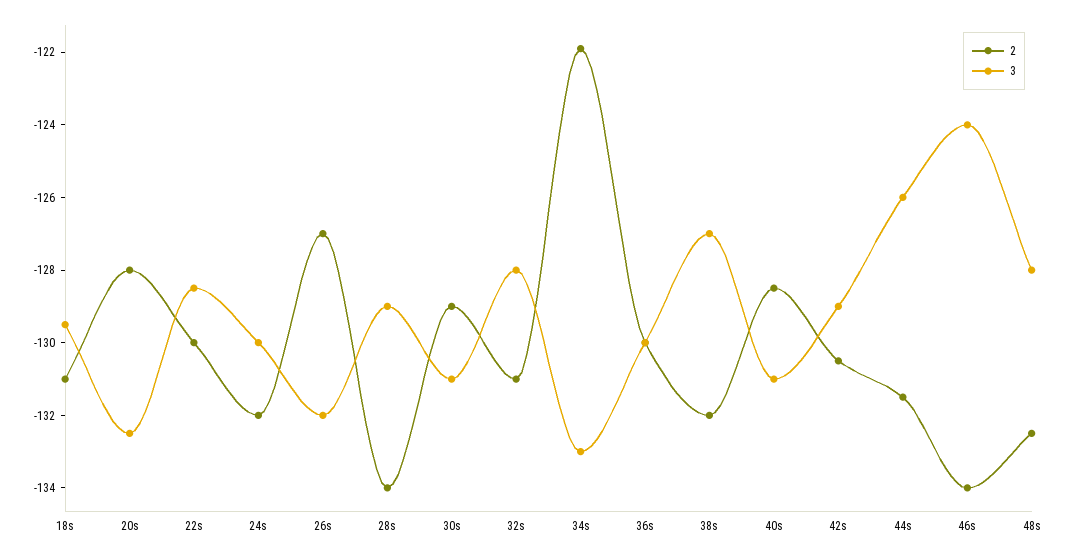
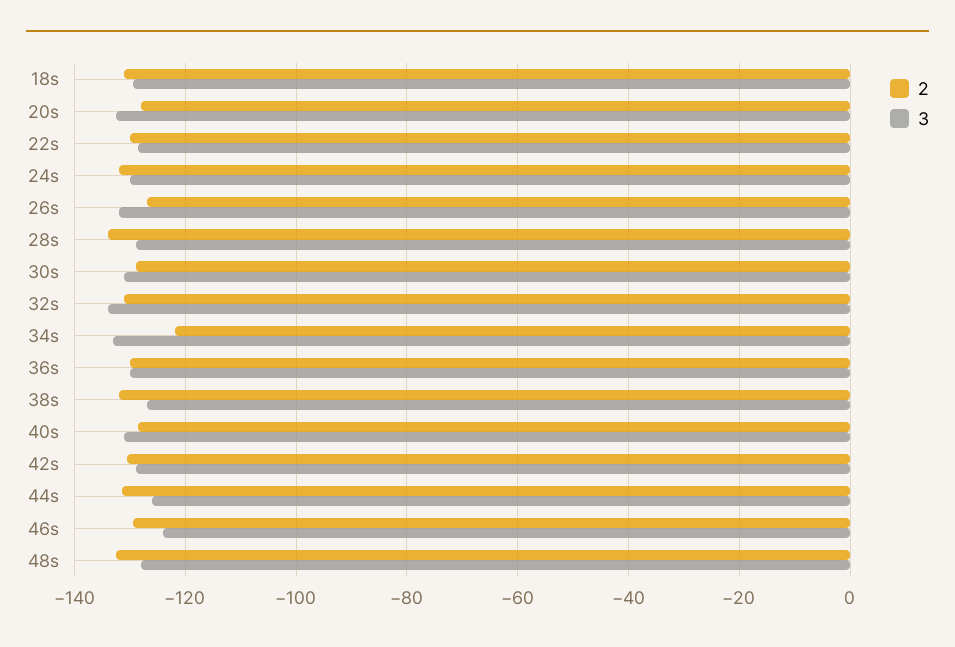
3, 32s: -128 -> -134
2, 46s: -134 -> -130

